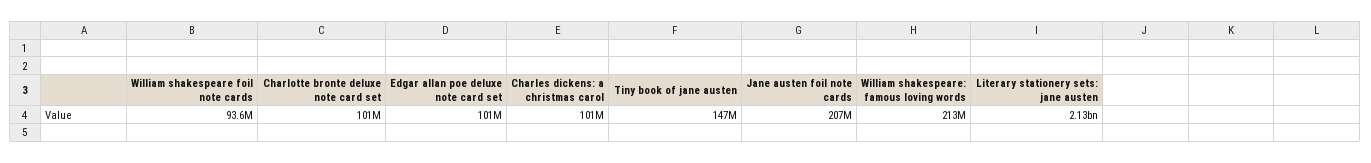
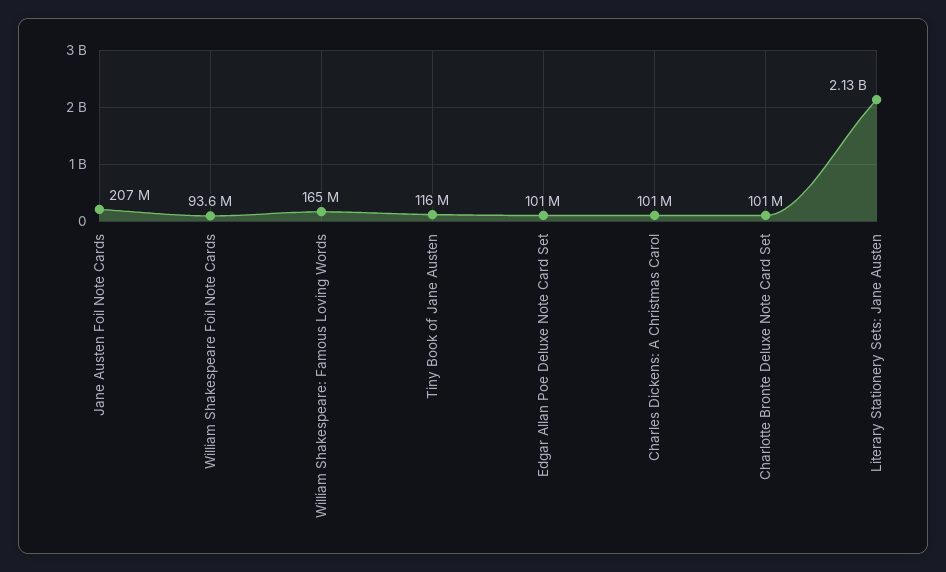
Tiny book of jane austen: 147000000 -> 116000000
William shakespeare: famous loving words: 213000000 -> 165000000

